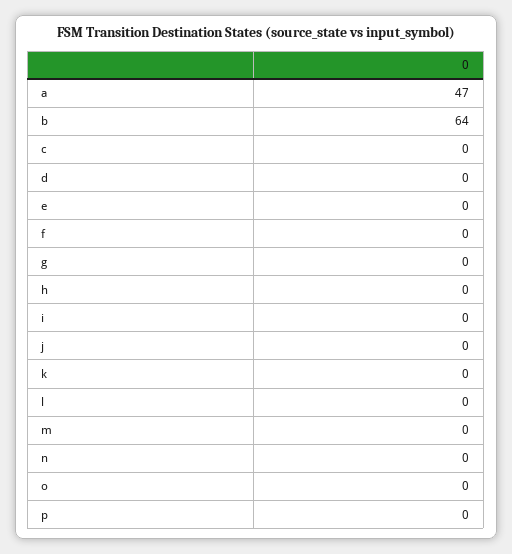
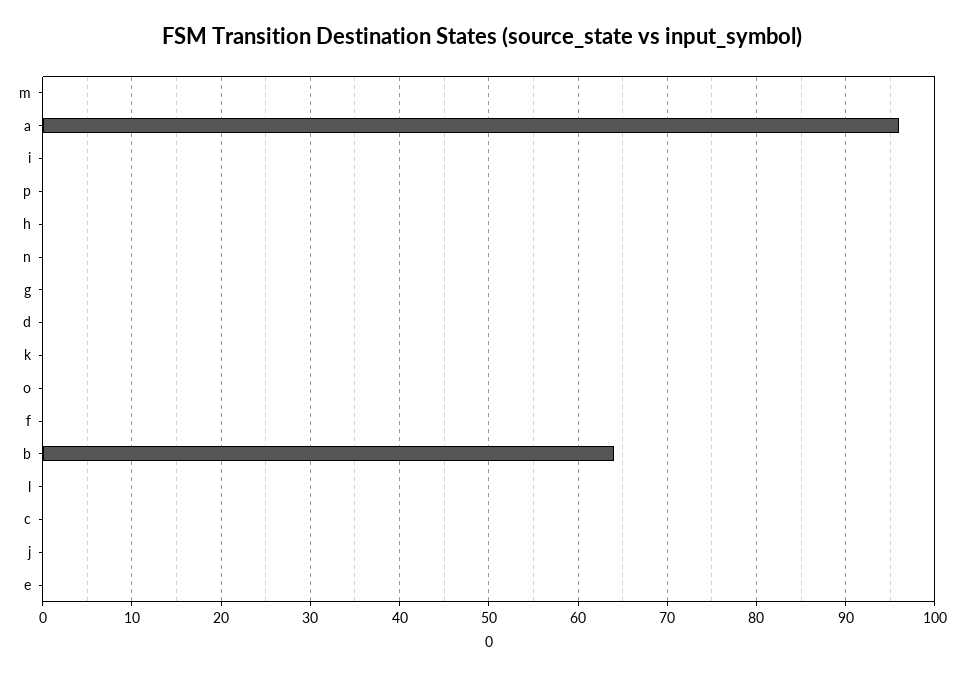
a: 47 -> 96

